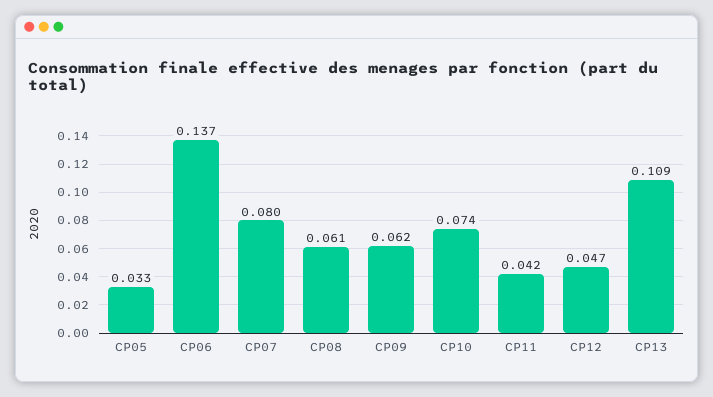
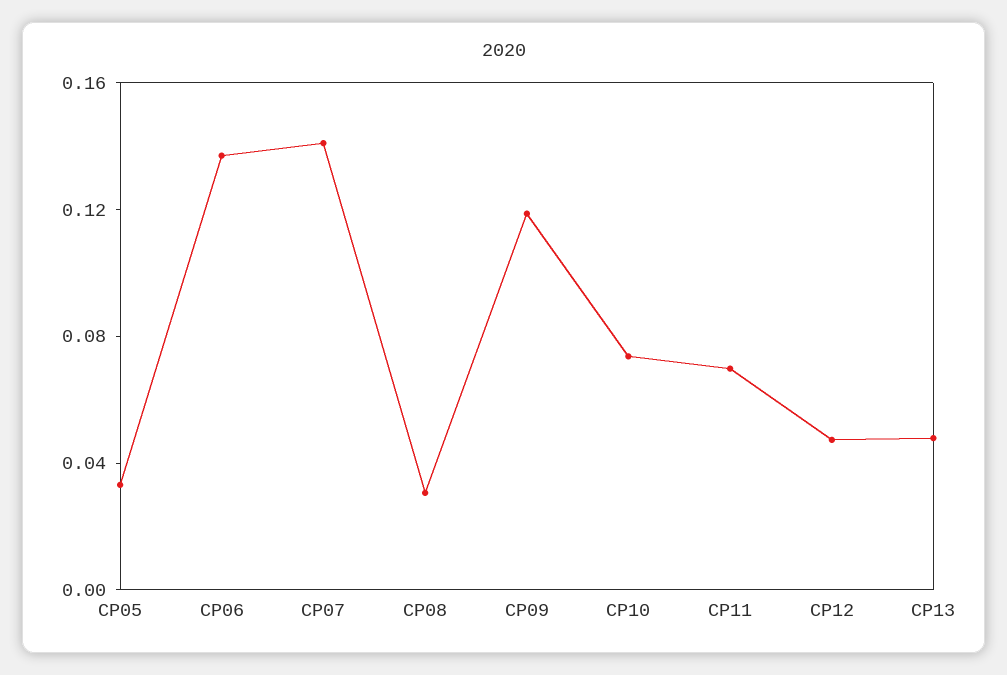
CP07: 0.08 -> 0.14
CP08: 0.061 -> 0.03
CP09: 0.062 -> 0.12
CP11: 0.042 -> 0.07
CP13: 0.109 -> 0.05

